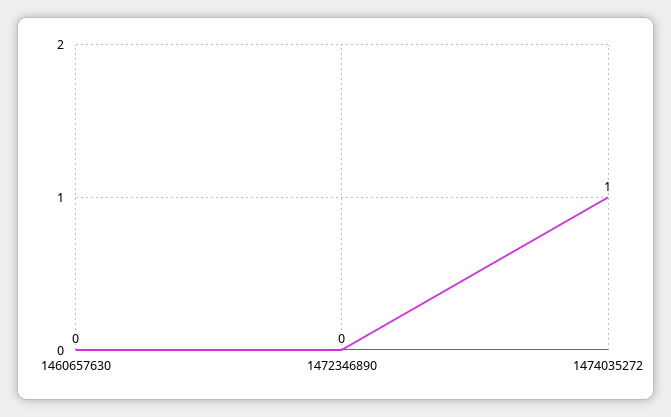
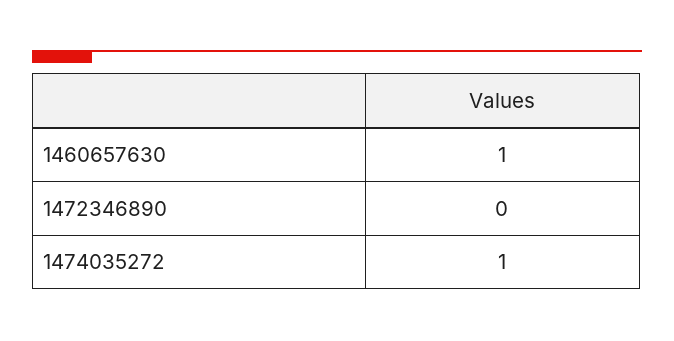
1460657630: 0 -> 1

